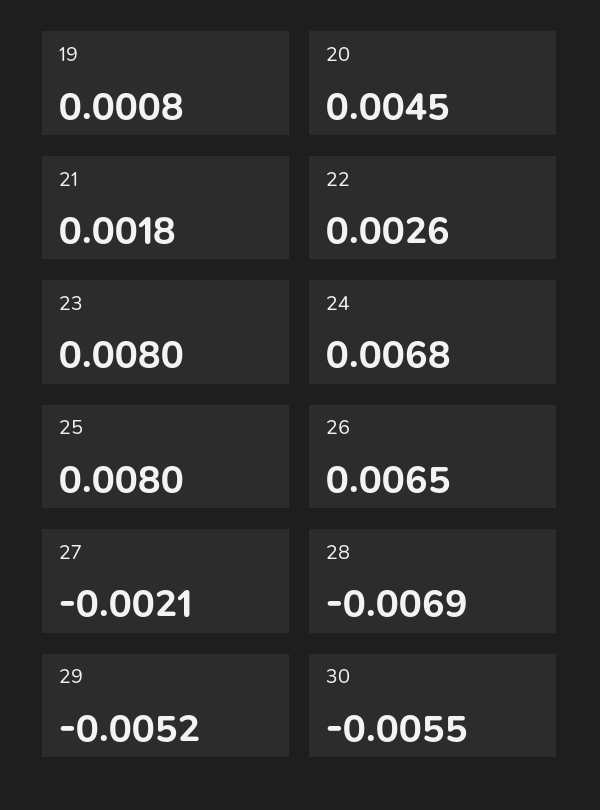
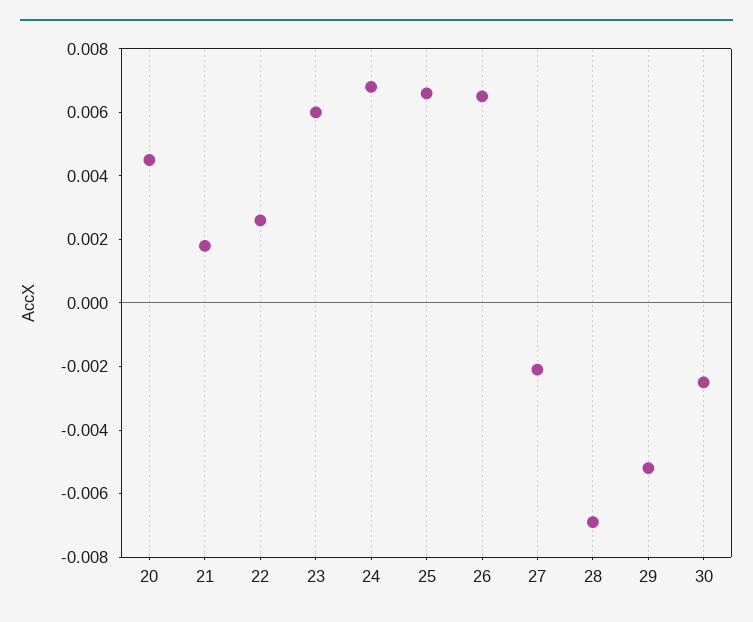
19: 0.0008 -> none
23: 0.008 -> 0.006
25: 0.008 -> 0.0065
30: -0.0055 -> -0.0025

